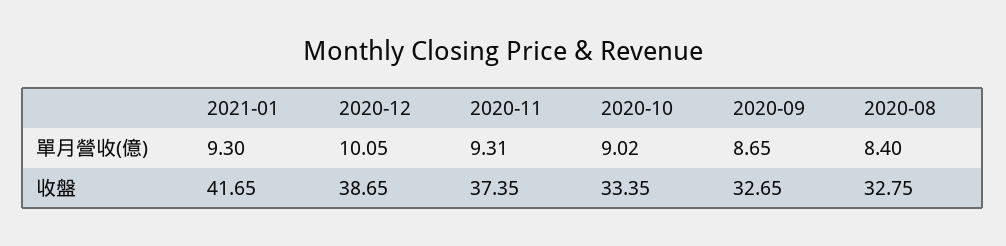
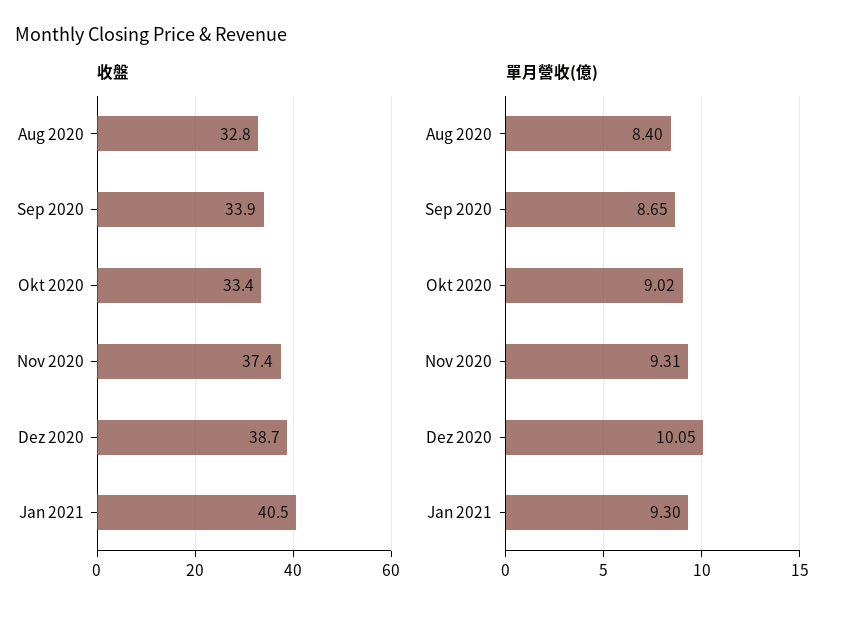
收盤, 2021-01: 41.65 -> 40.5
收盤, 2020-09: 32.65 -> 33.9

